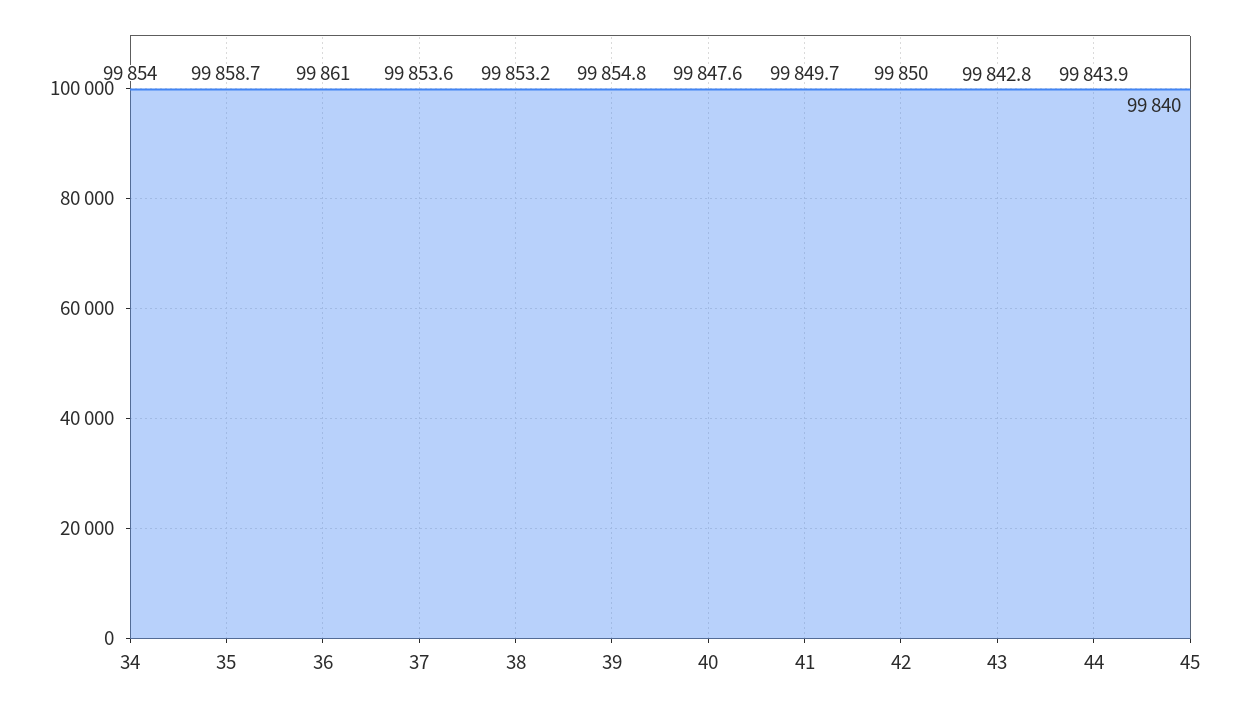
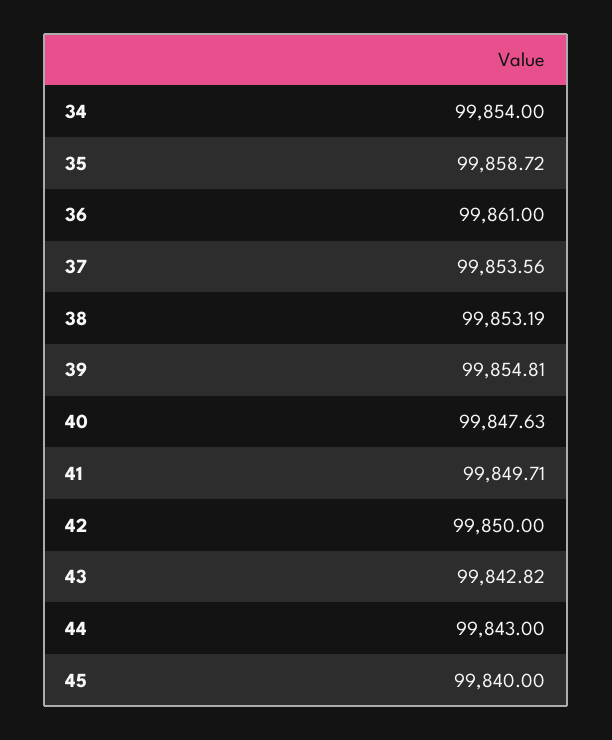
44: 99843.9 -> 99843

